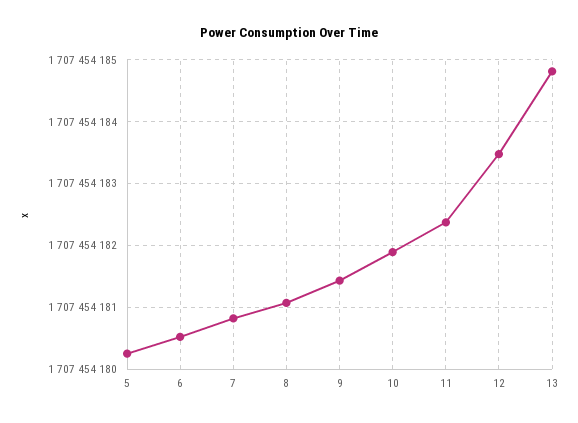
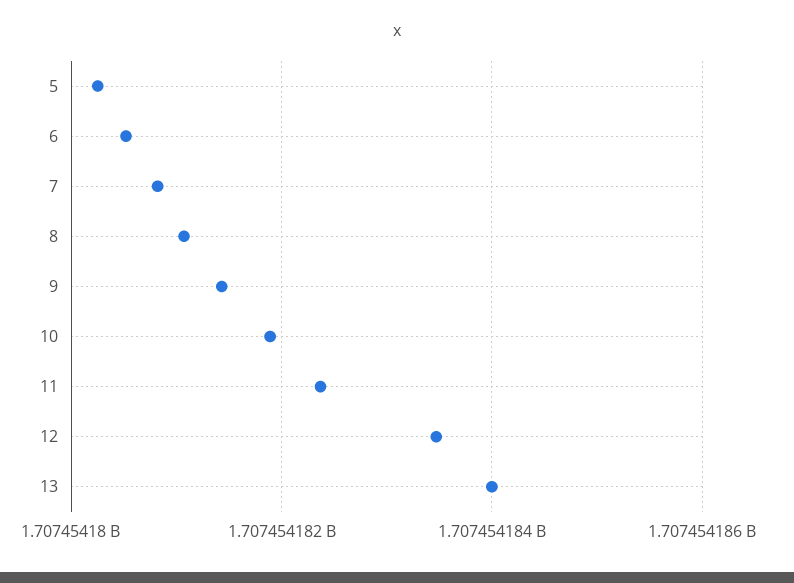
13: 1707454184.8 -> 1707454184

